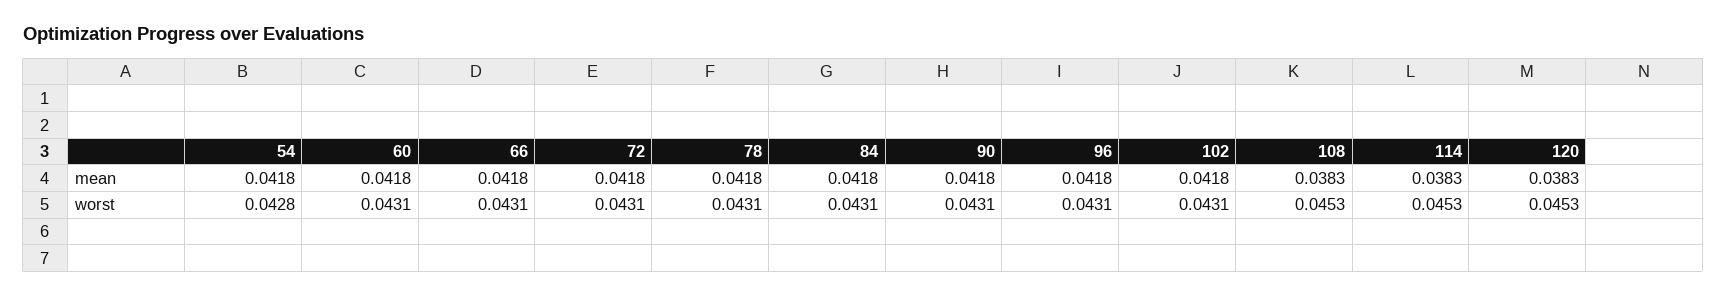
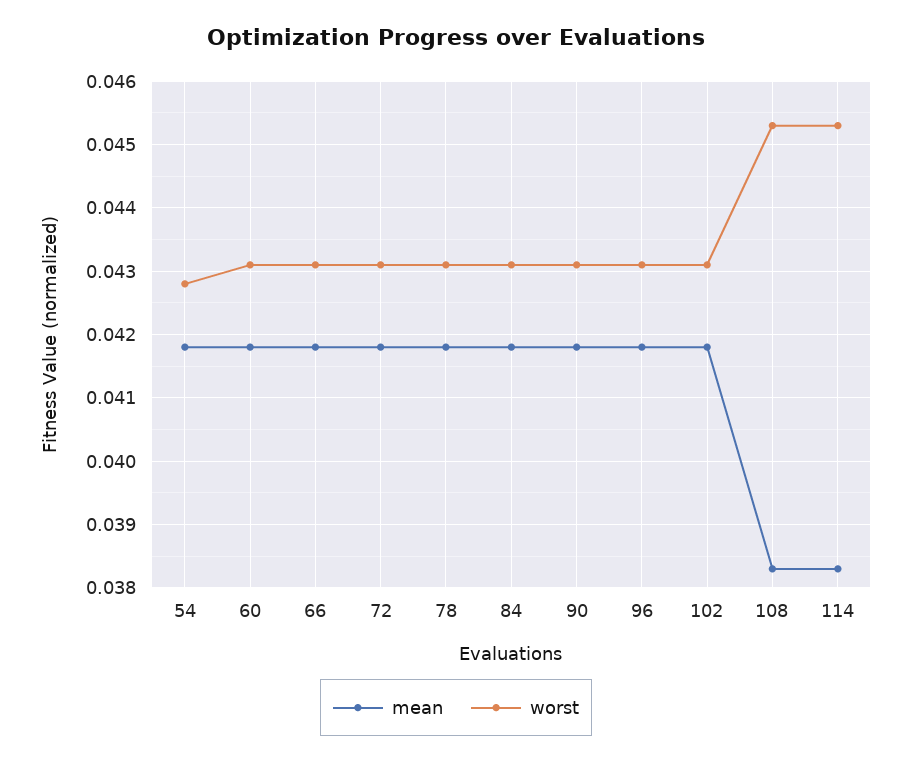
mean, 120: 0.0383 -> none
worst, 120: 0.0453 -> none

